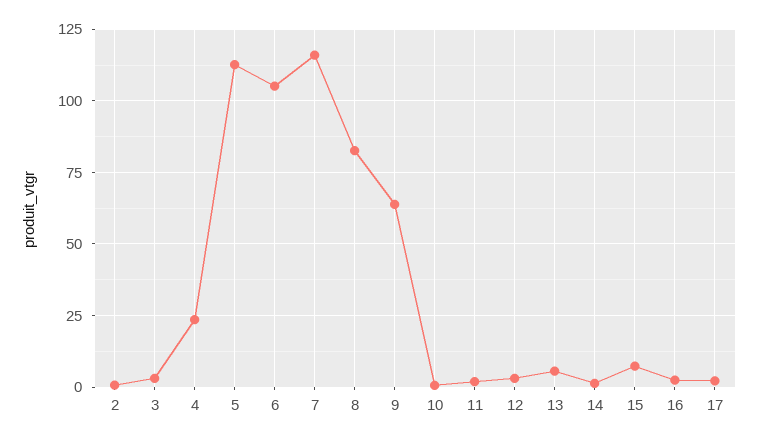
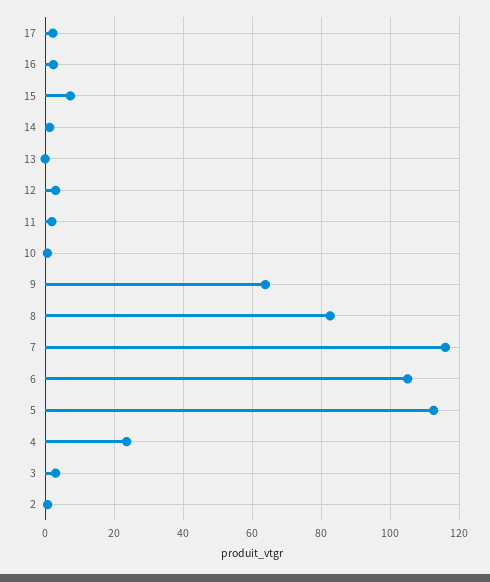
13: 5 -> 0

